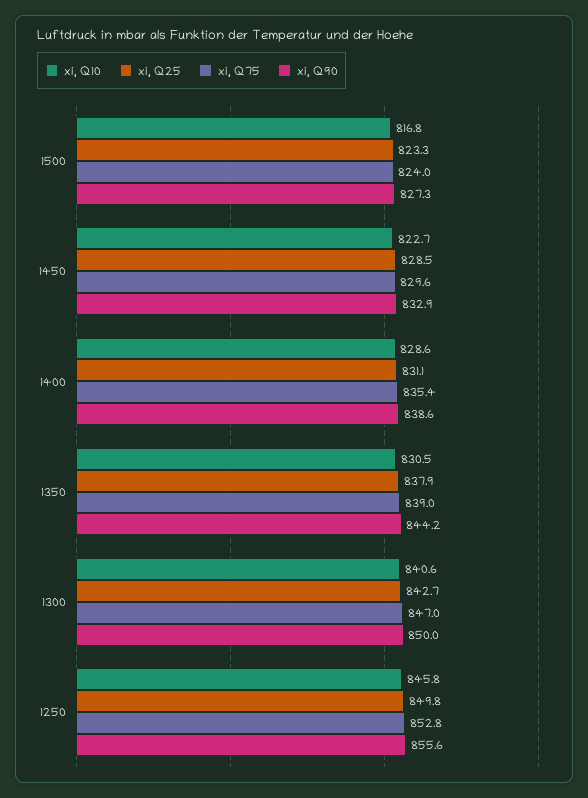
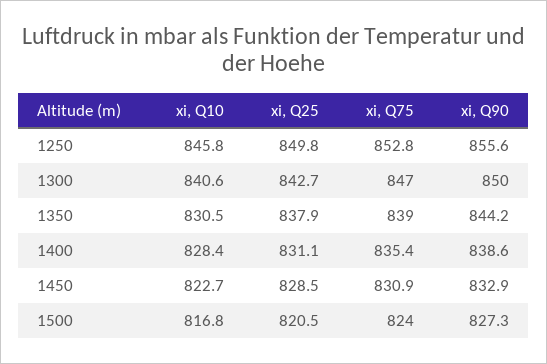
xi, Q25, 1500: 823.3 -> 820.5
xi, Q75, 1450: 829.6 -> 830.9
xi, Q10, 1400: 828.6 -> 828.4

